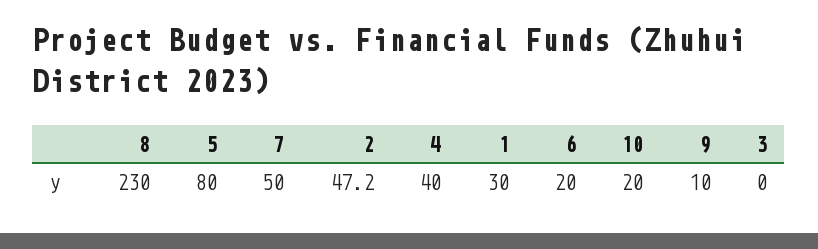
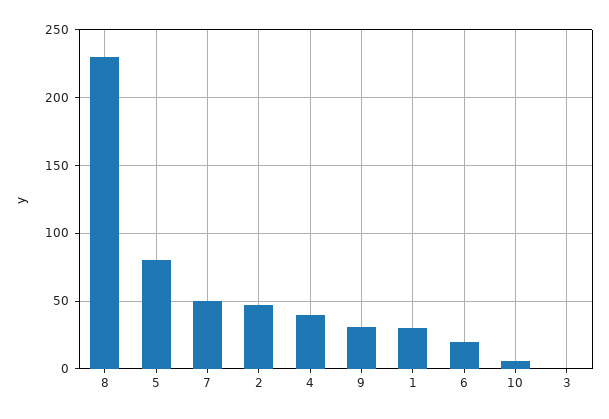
10: 20 -> 5
9: 10 -> 30

